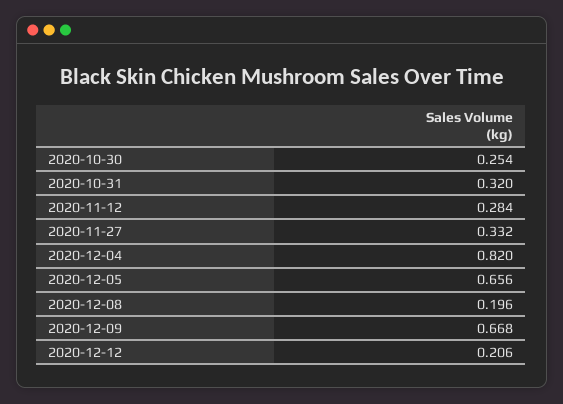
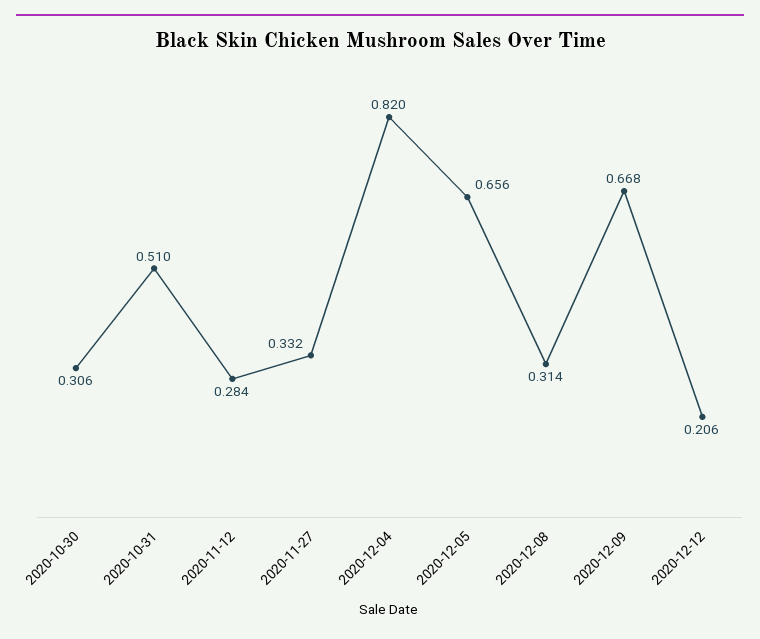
2020-10-30: 0.254 -> 0.306
2020-10-31: 0.32 -> 0.51
2020-12-08: 0.196 -> 0.314

